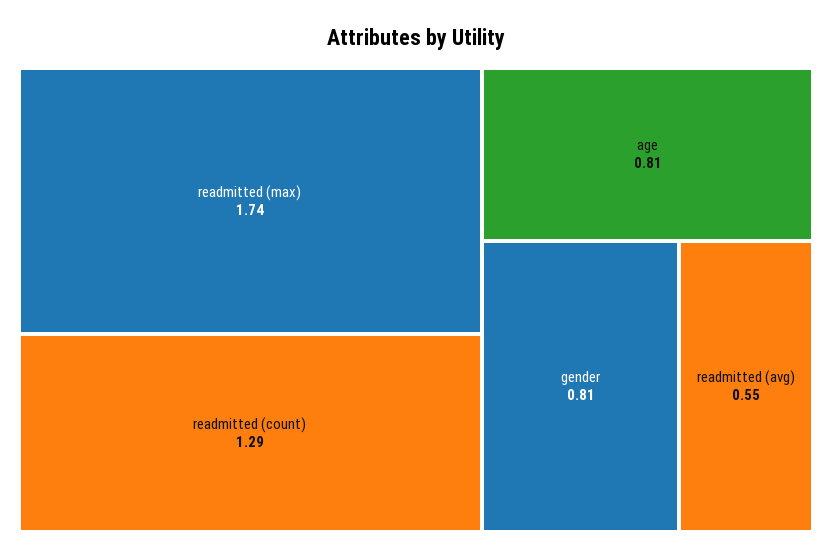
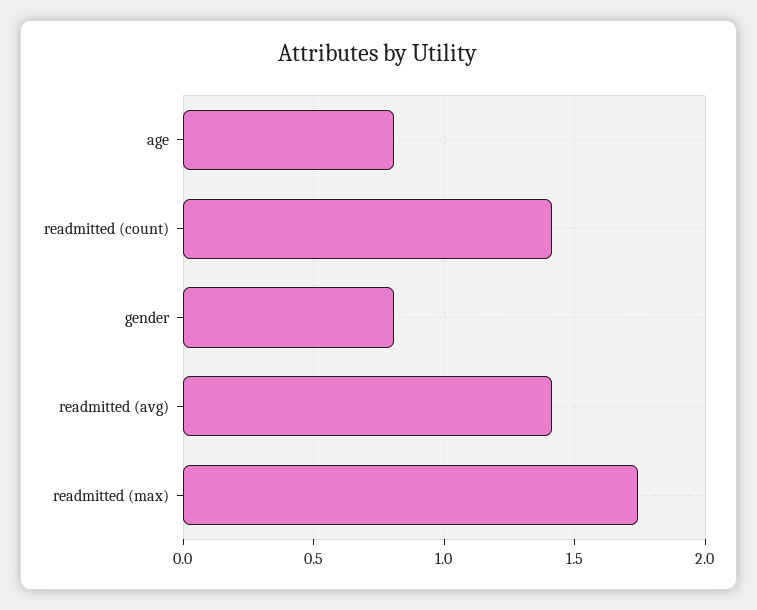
readmitted (count): 1.29 -> 1.4
readmitted (avg): 0.55 -> 1.4

